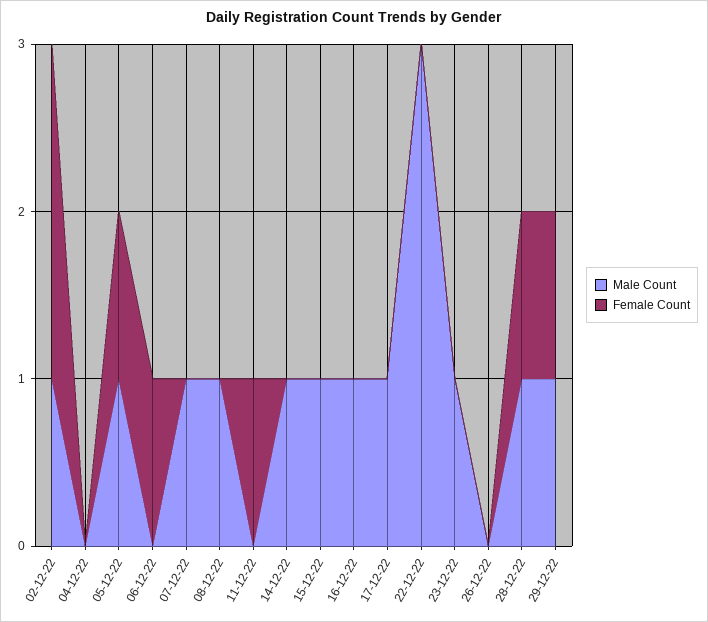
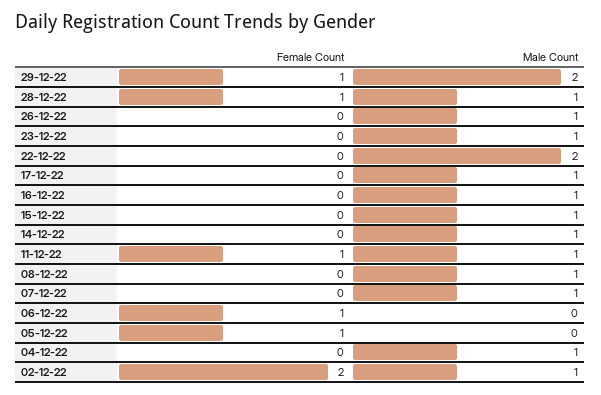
Male Count, 04-12-22: 0 -> 1
Male Count, 05-12-22: 1 -> 0
Male Count, 11-12-22: 0 -> 1
Male Count, 22-12-22: 3 -> 2
Male Count, 26-12-22: 0 -> 1
Male Count, 29-12-22: 1 -> 2

